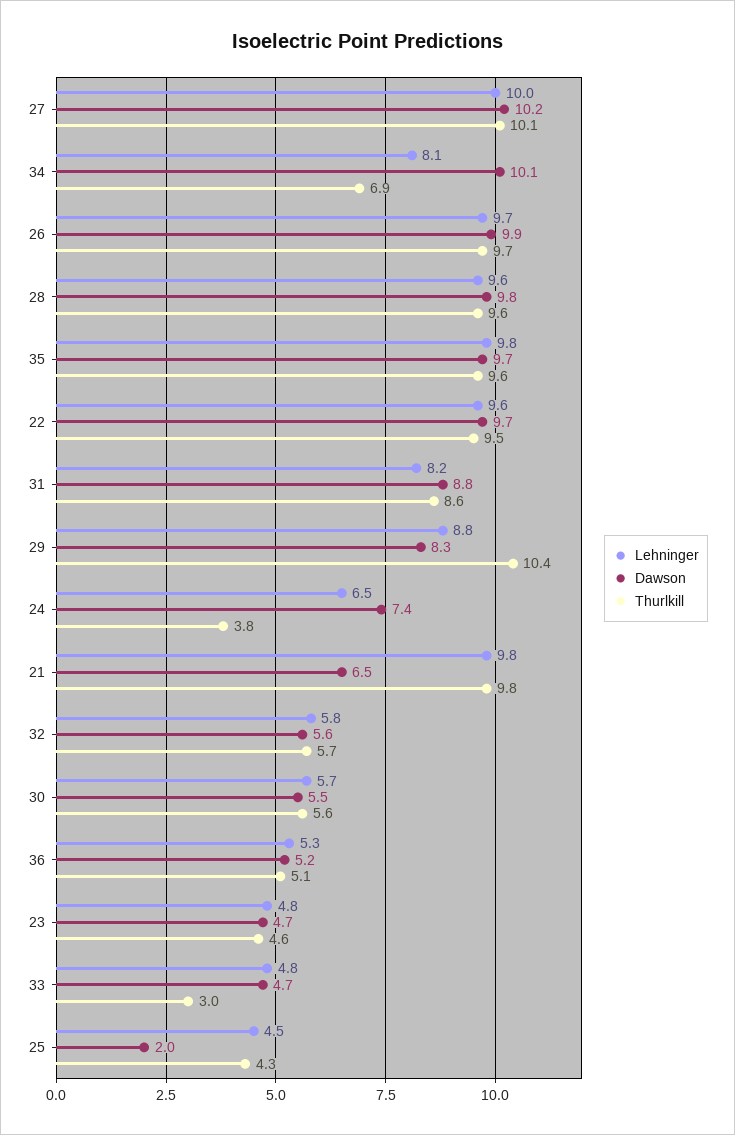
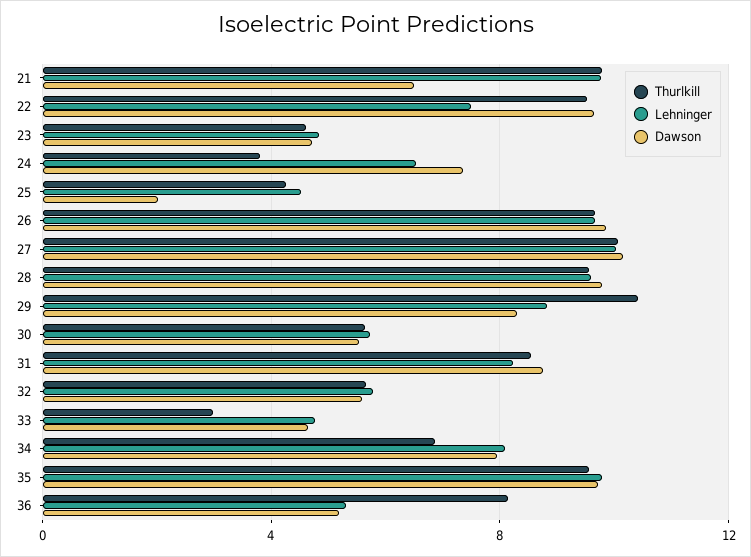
Dawson, 34: 10.1 -> 8
Lehninger, 22: 9.6 -> 7.5
Thurlkill, 36: 5.1 -> 8

